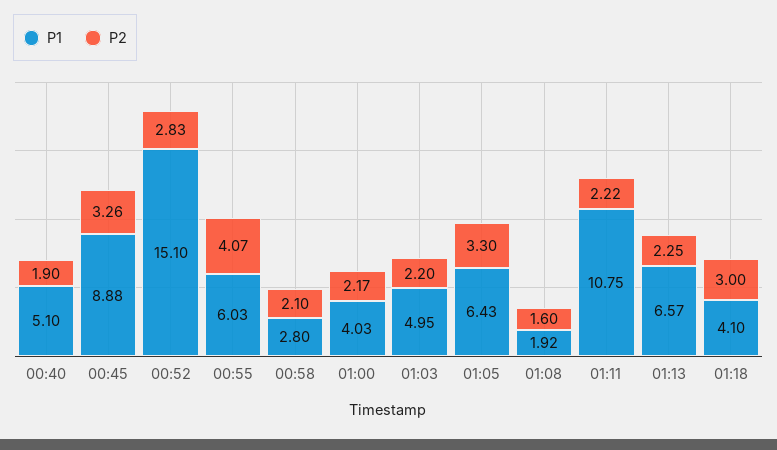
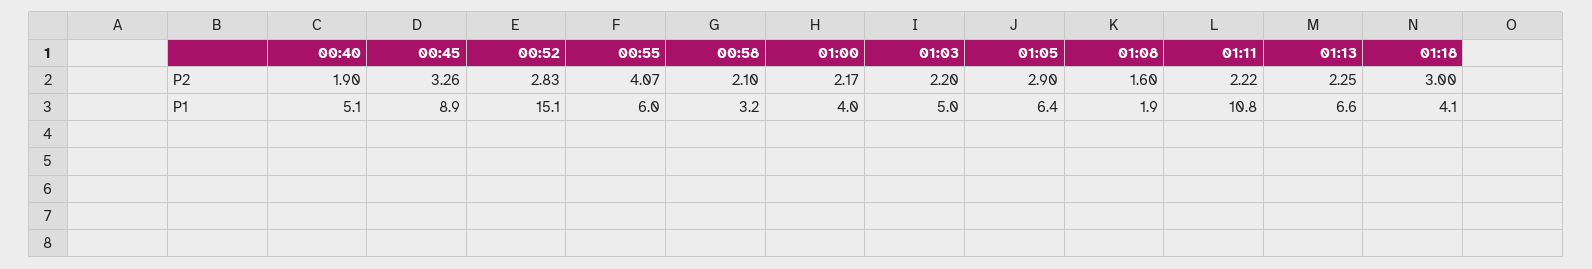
P1, 00:58: 2.8 -> 3.2
P2, 01:05: 3.3 -> 2.9

